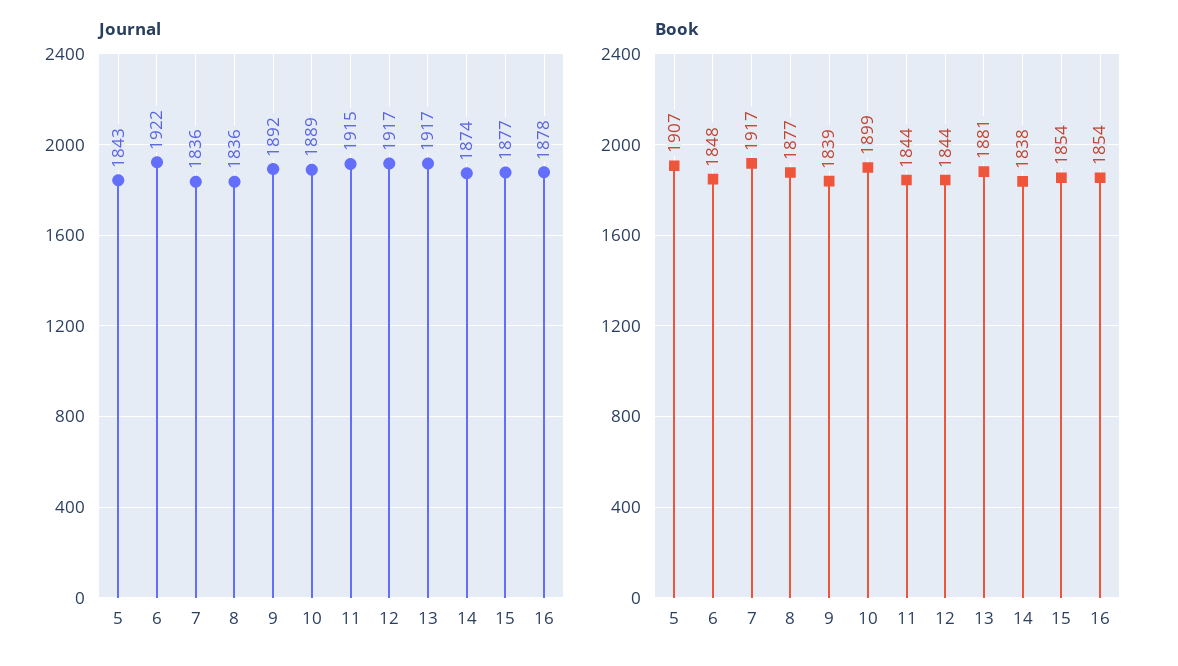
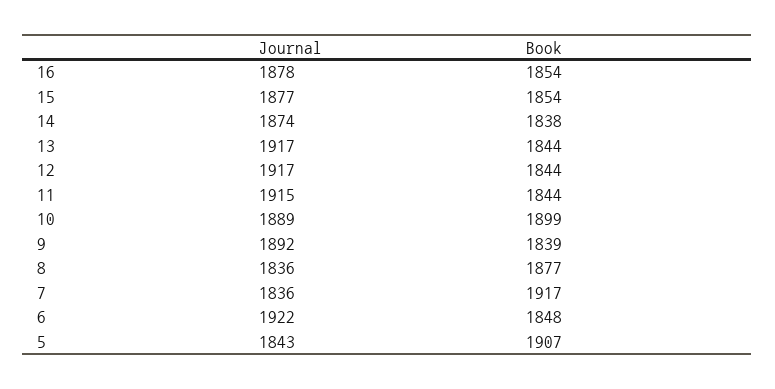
Book, 13: 1881 -> 1844

